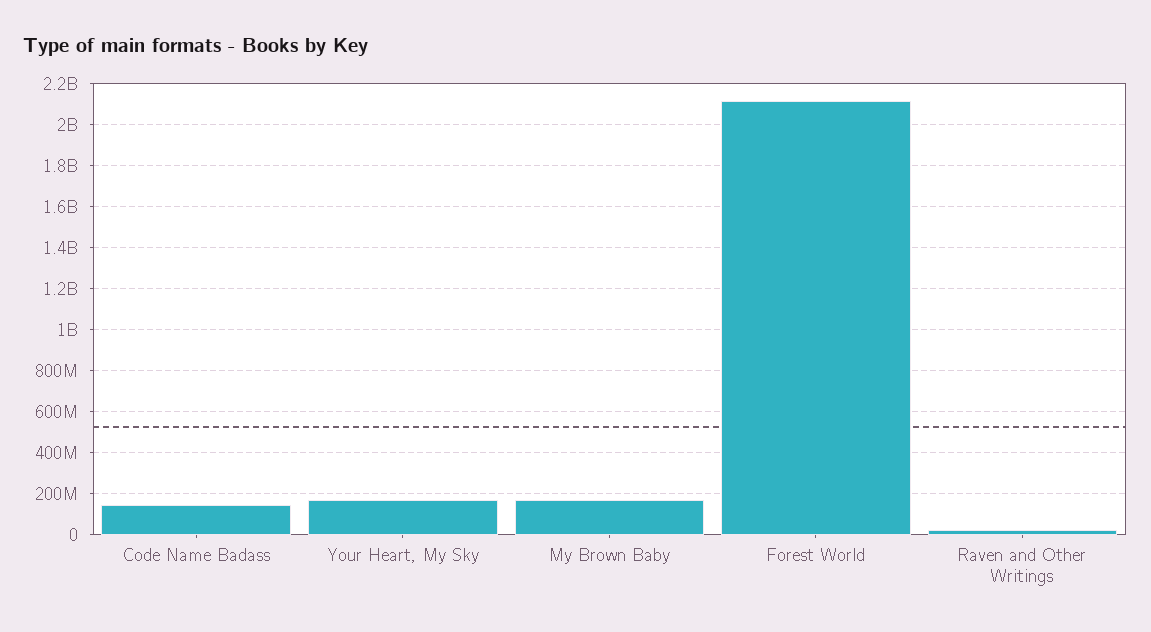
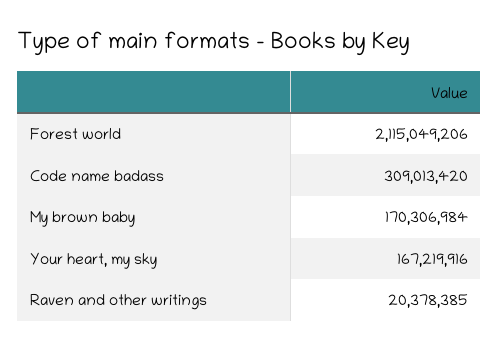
Code Name Badass: 150000000 -> 309013420

